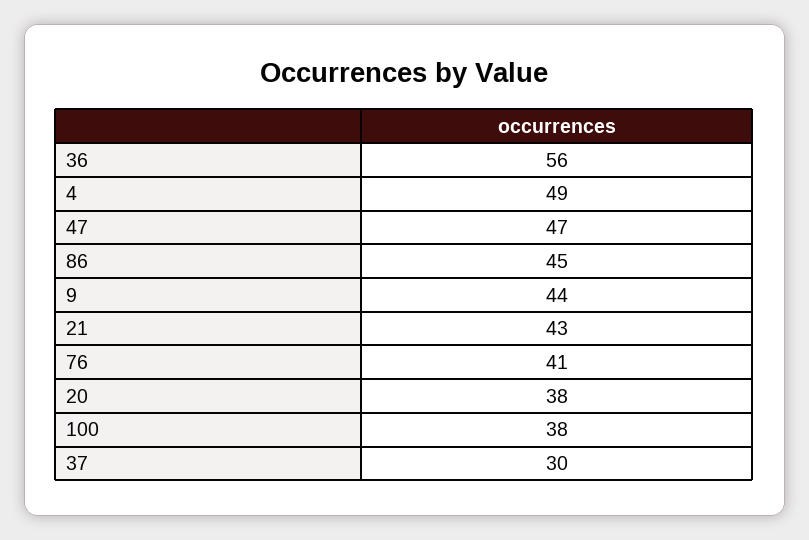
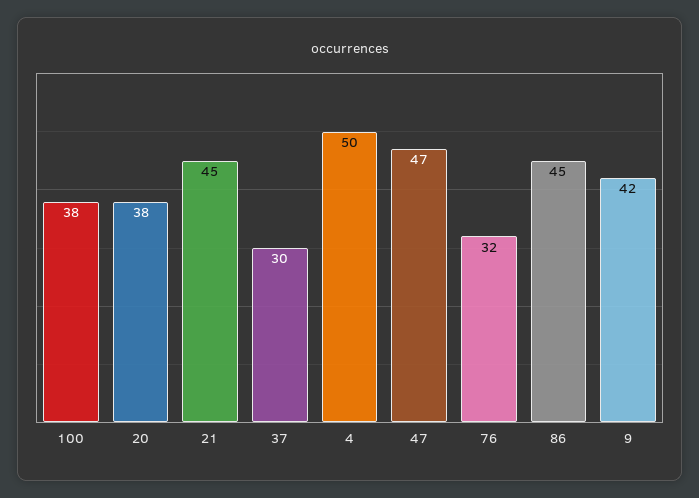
36: 56 -> none
4: 49 -> 50
9: 44 -> 42
21: 43 -> 45
76: 41 -> 32

